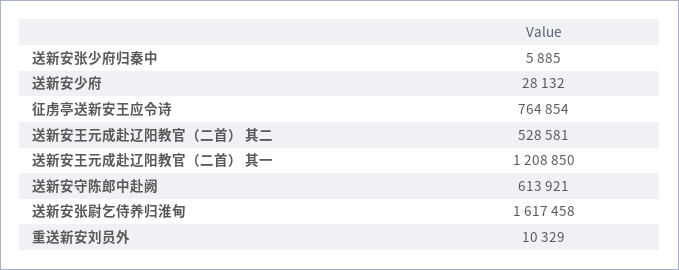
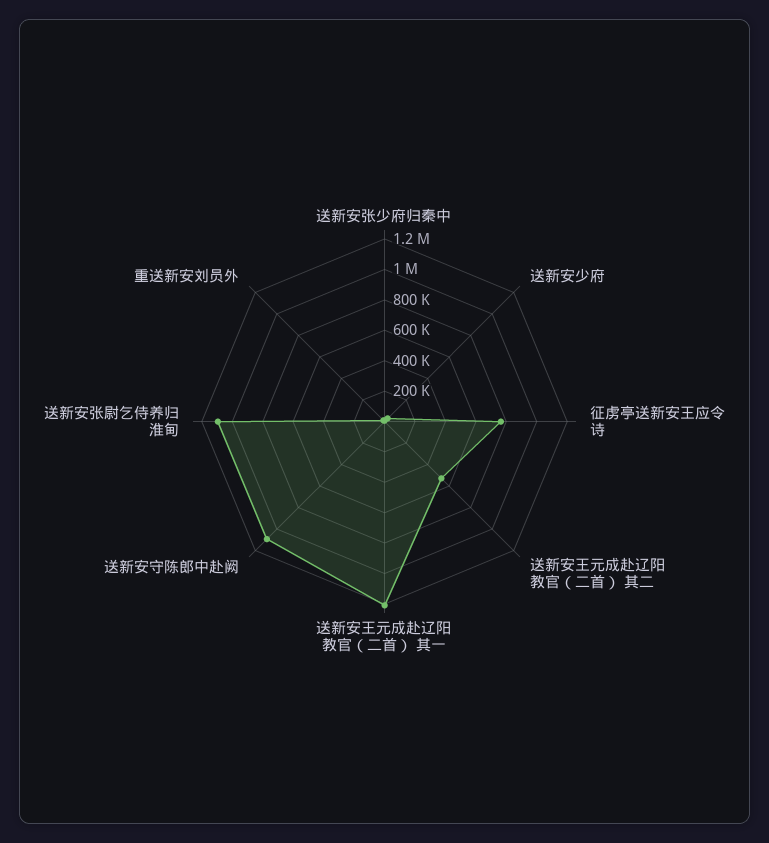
送新安守陈郎中赴阙: 613921 -> 1100000
送新安张尉乞侍养归淮甸: 1617458 -> 1100000

